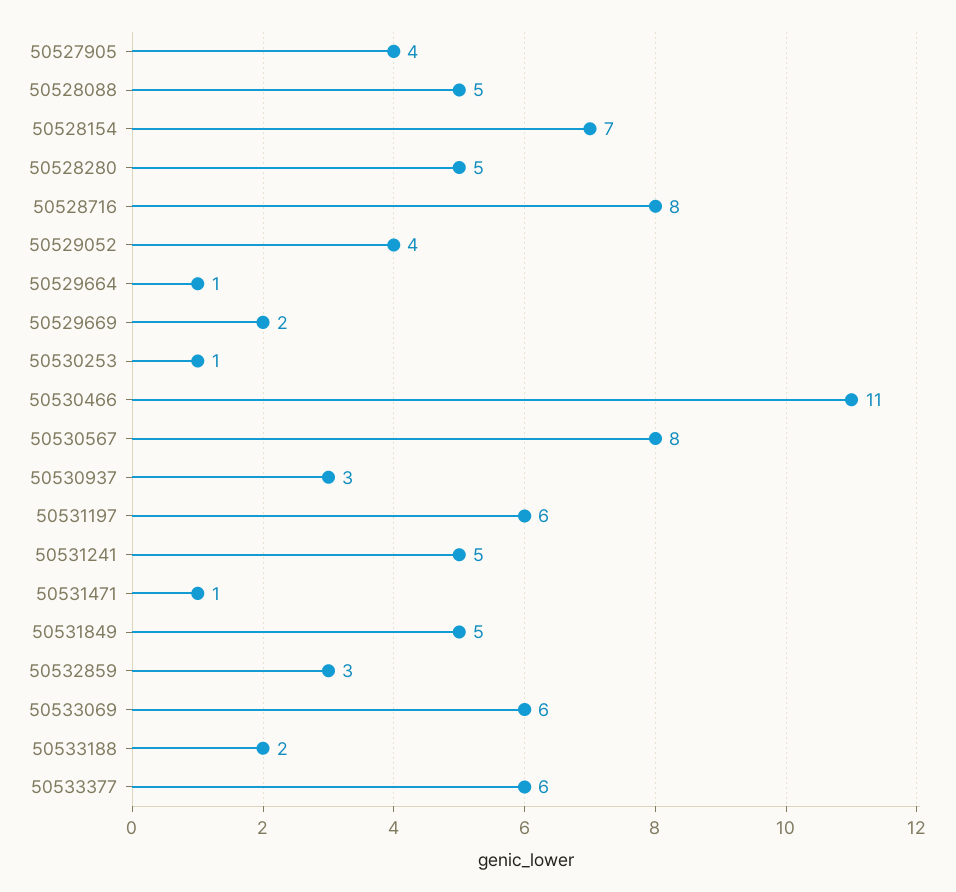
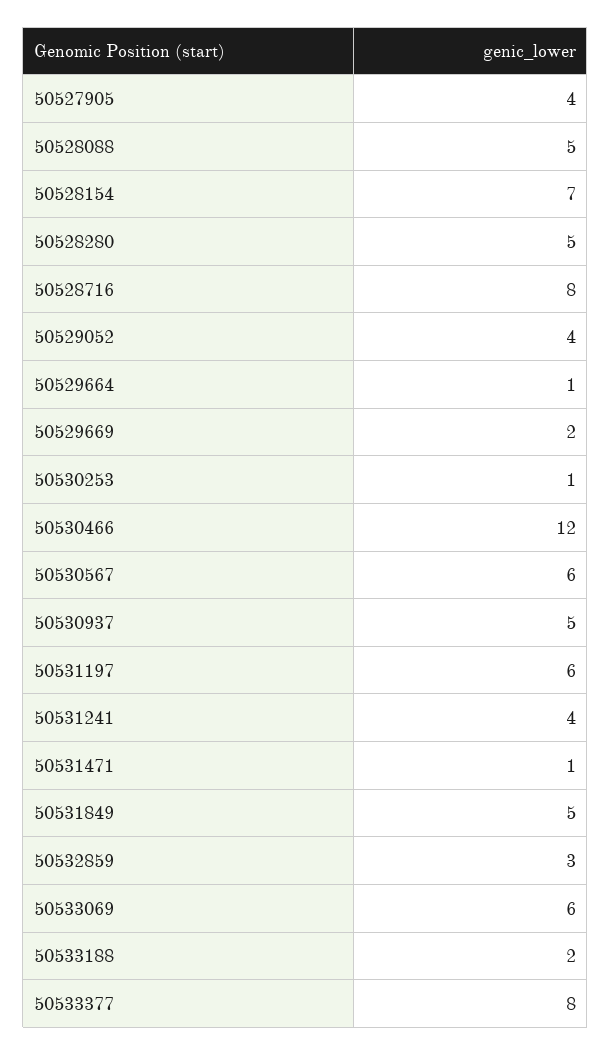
50530466: 11 -> 12
50530567: 8 -> 6
50530937: 3 -> 5
50531241: 5 -> 4
50533377: 6 -> 8

